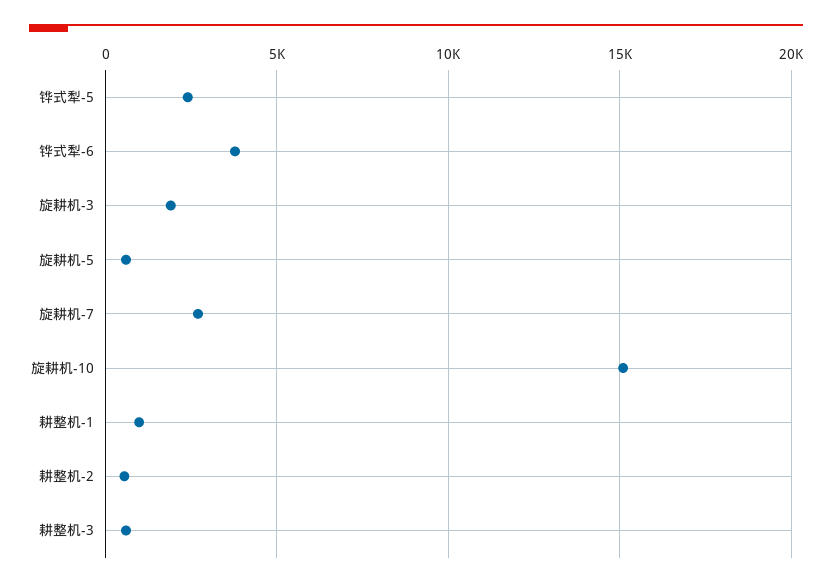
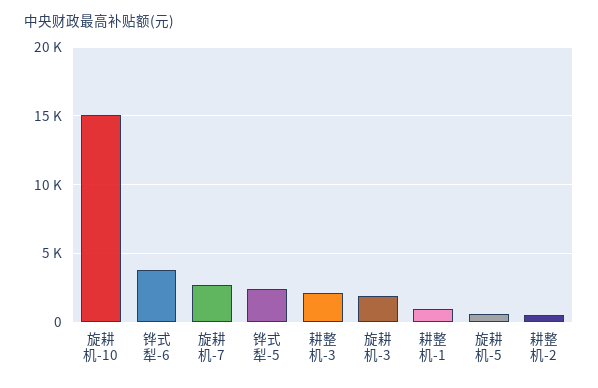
耕整机-3: 500 -> 2000

